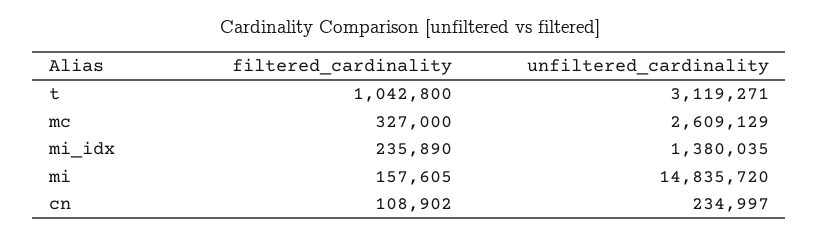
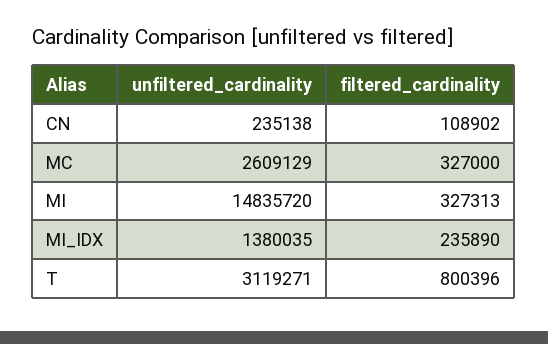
filtered_cardinality, t: 1042800 -> 800396
filtered_cardinality, mi: 157605 -> 327313
unfiltered_cardinality, cn: 234997 -> 235138

